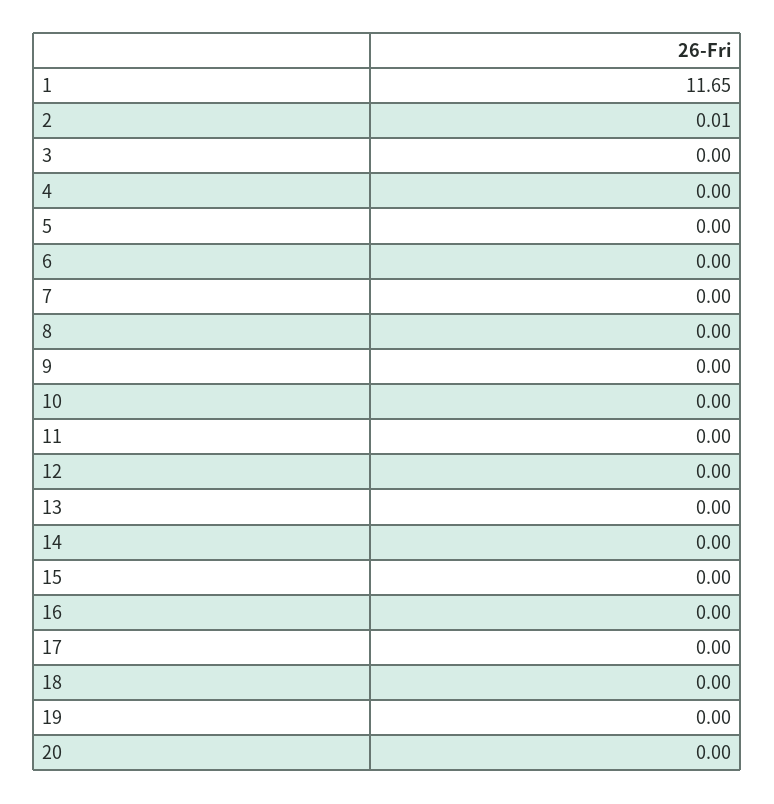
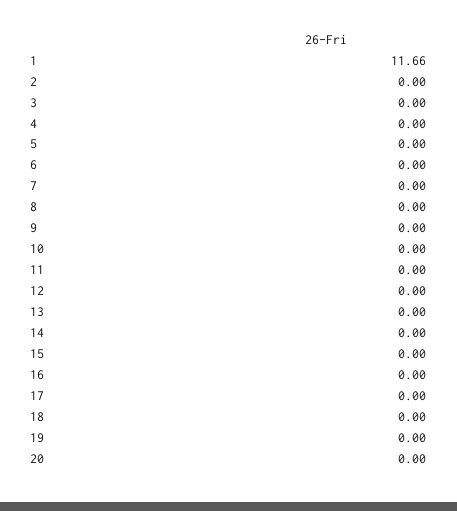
1: 11.65 -> 11.66
2: 0.01 -> 0

